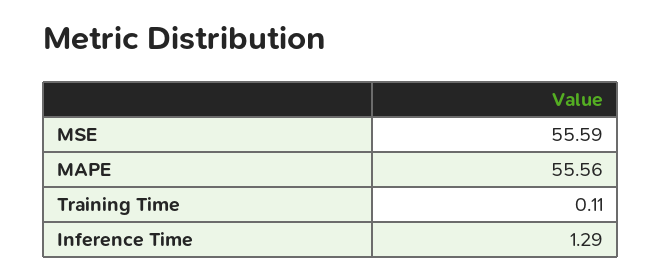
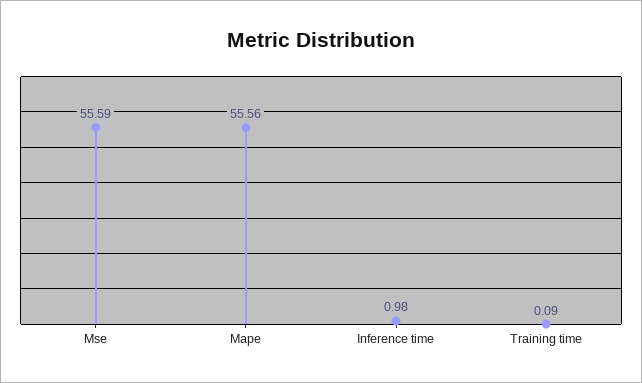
Training Time: 0.11 -> 0.09
Inference Time: 1.29 -> 0.98

